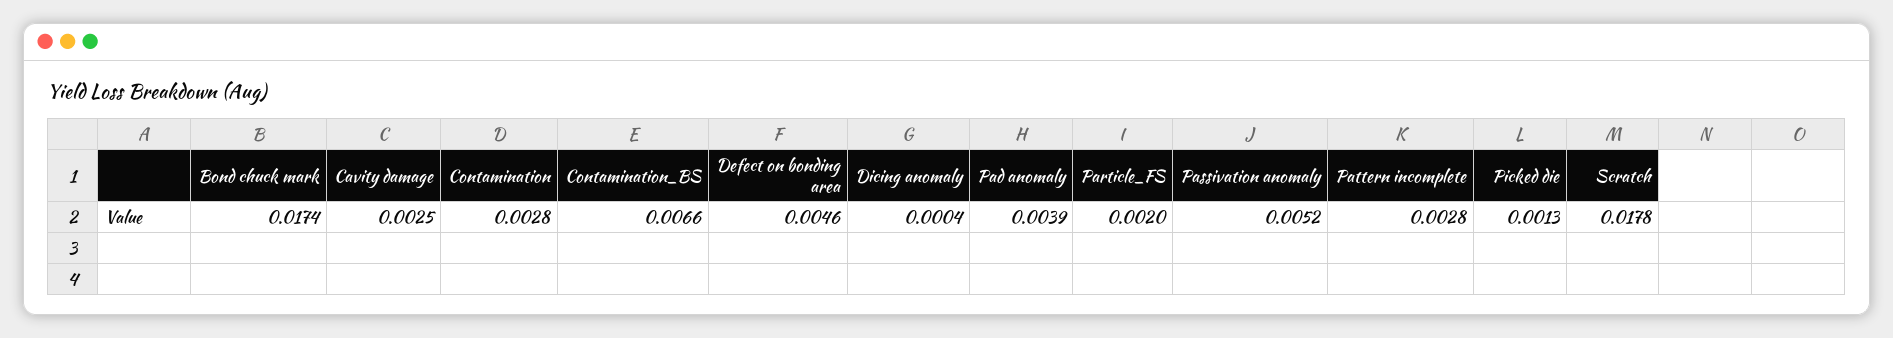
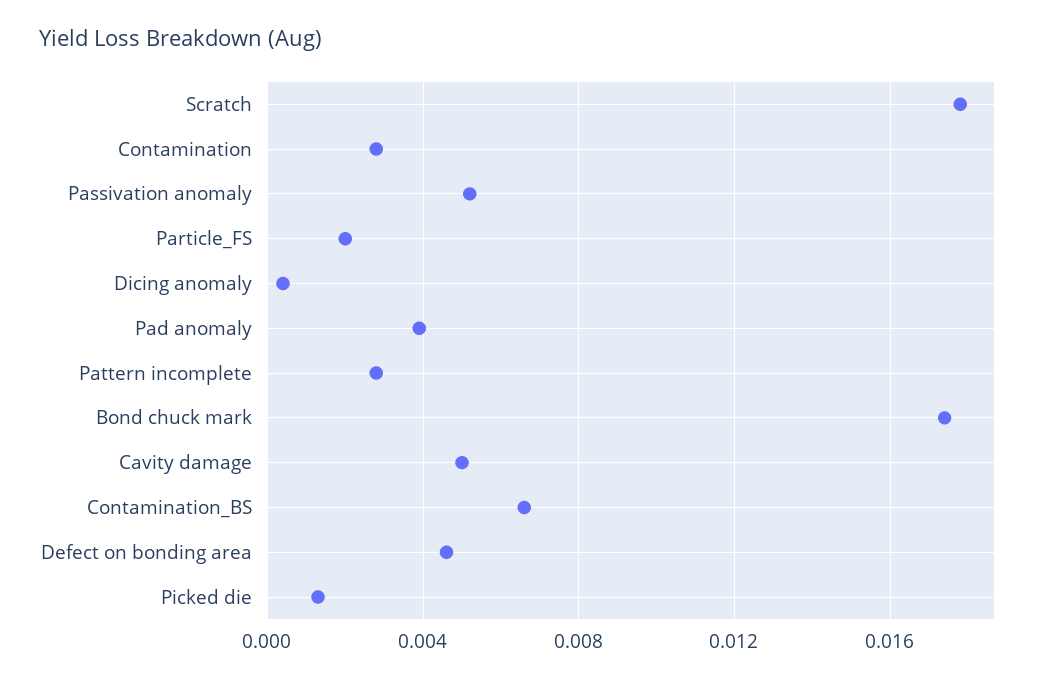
Cavity damage: 0.0025 -> 0.005

